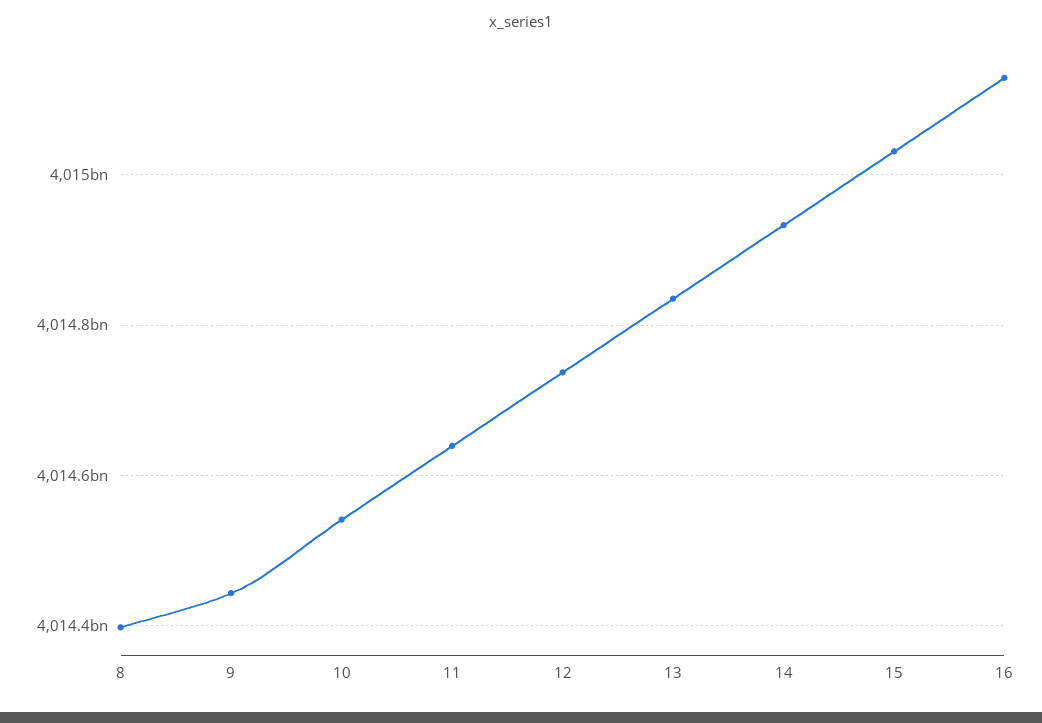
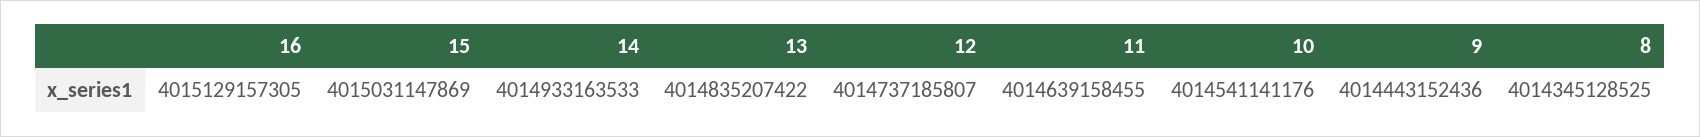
8: 4014400000000 -> 4014345128525

